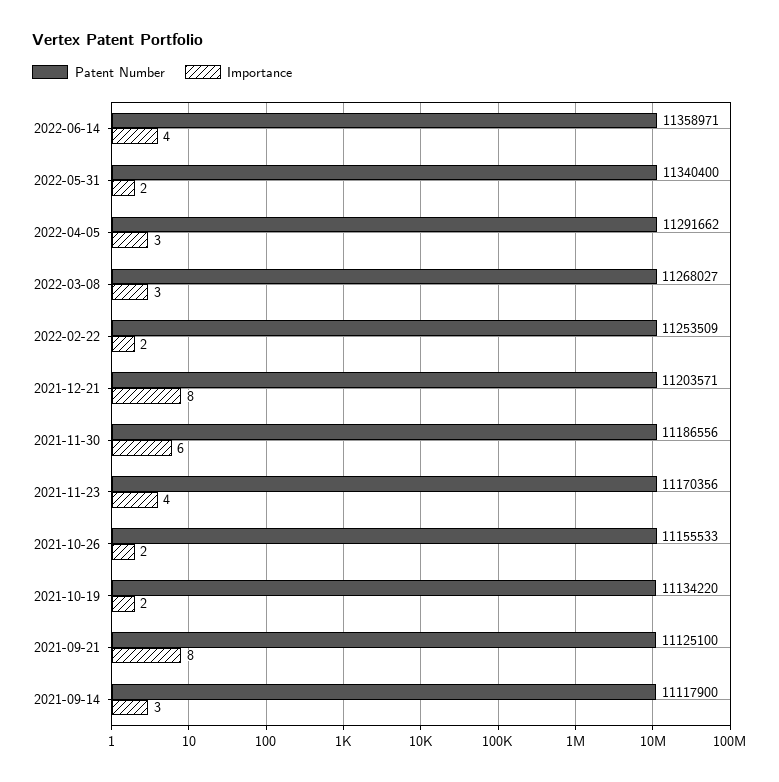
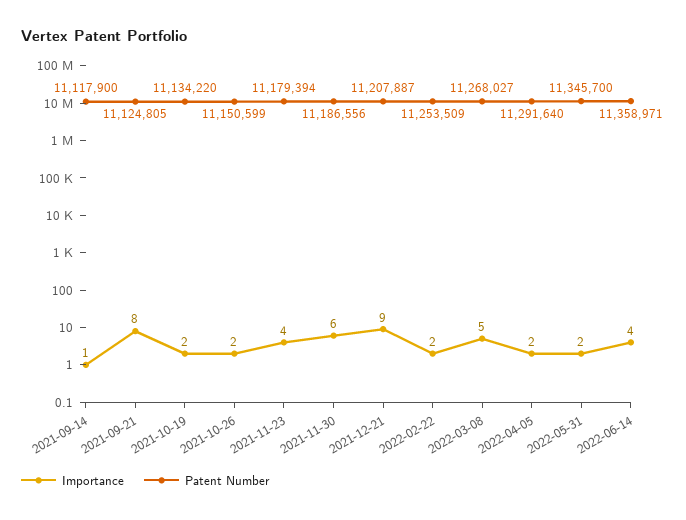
Patent Number, 2022-05-31: 11340400 -> 11345700
Patent Number, 2022-04-05: 11291662 -> 11291640
Importance, 2022-04-05: 3 -> 2
Importance, 2022-03-08: 3 -> 5
Patent Number, 2021-12-21: 11203571 -> 11207887
Importance, 2021-12-21: 8 -> 9
Patent Number, 2021-11-23: 11170356 -> 11179394
Patent Number, 2021-10-26: 11155533 -> 11150599
Patent Number, 2021-09-21: 11125100 -> 11124805
Importance, 2021-09-14: 3 -> 1

